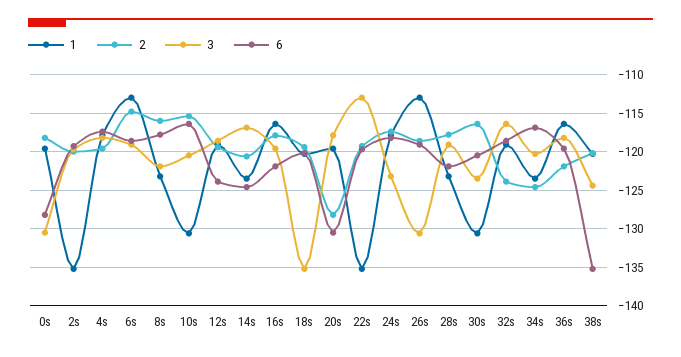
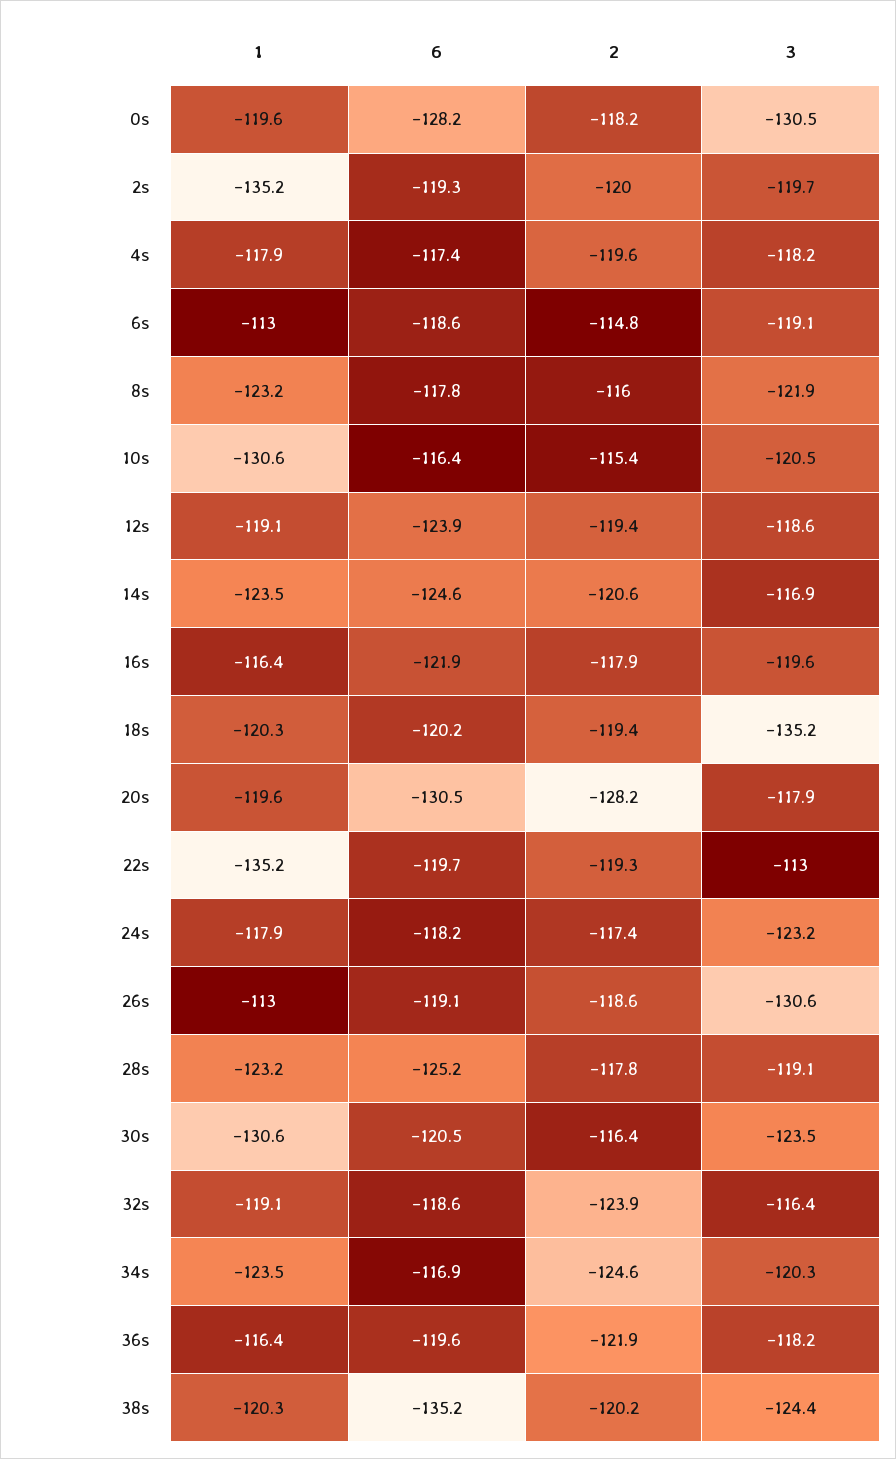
6, 28s: -122 -> -125.2

